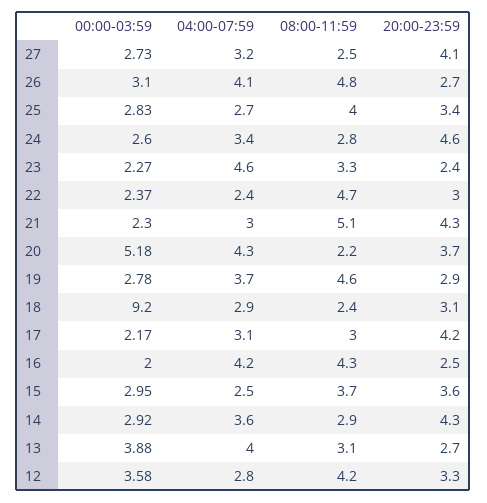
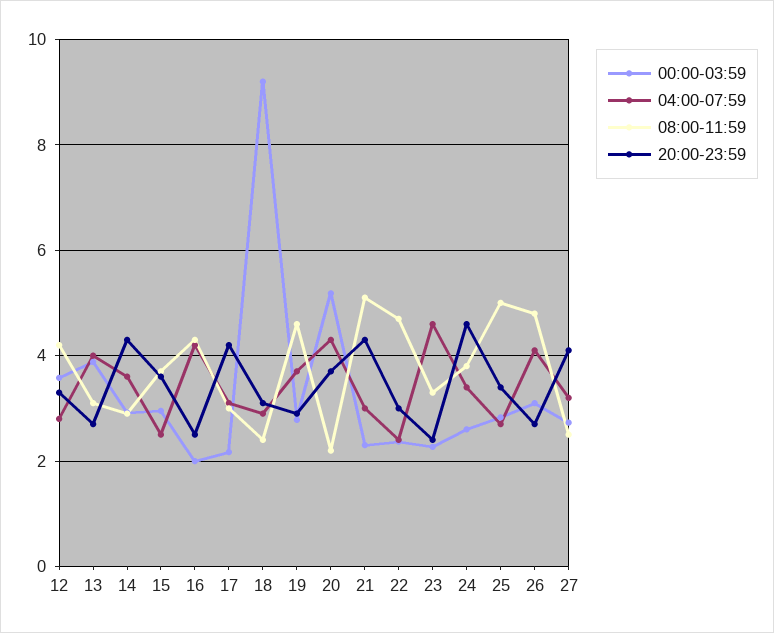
08:00-11:59, 25: 4 -> 5
08:00-11:59, 24: 2.8 -> 3.8

